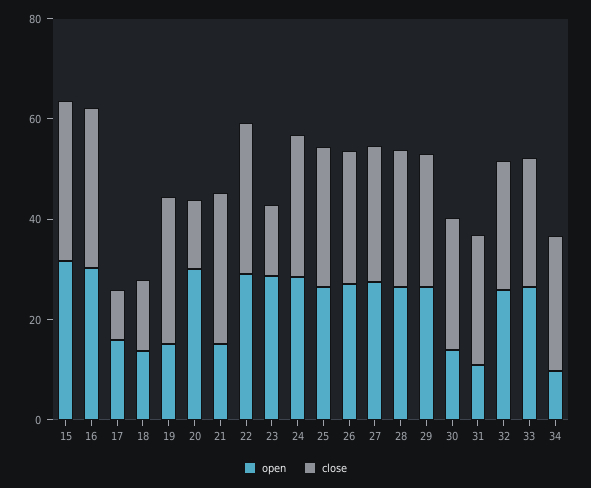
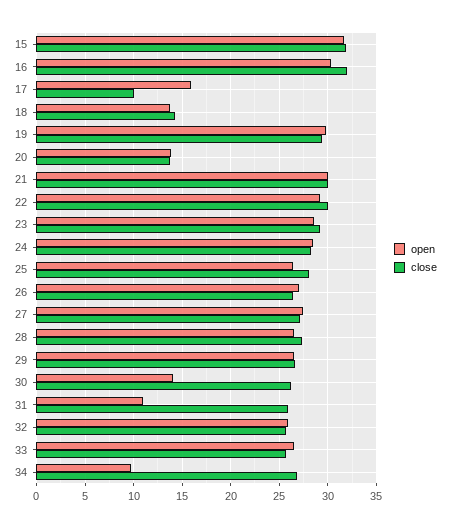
open, 19: 15 -> 30
open, 20: 30 -> 14
open, 21: 15 -> 30
close, 23: 15 -> 29

